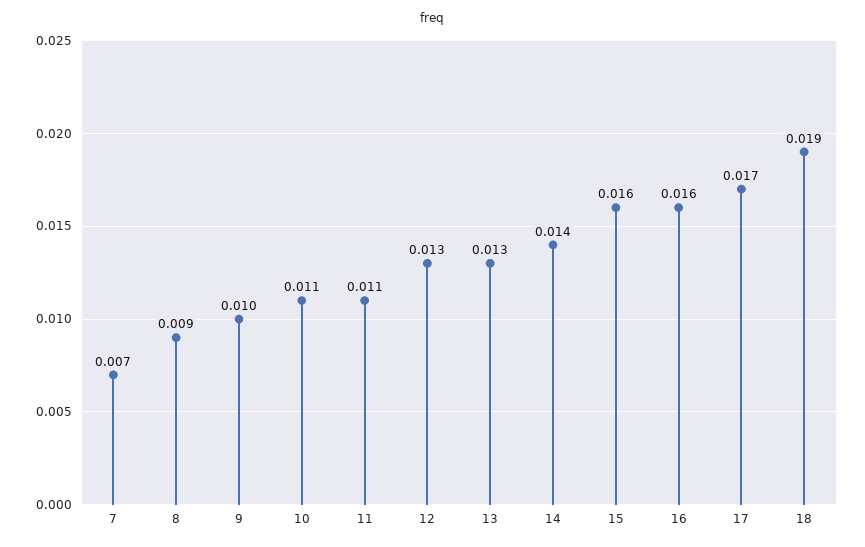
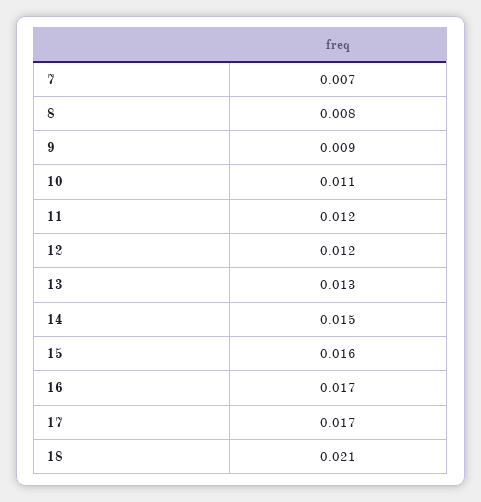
8: 0.009 -> 0.008
9: 0.01 -> 0.009
11: 0.011 -> 0.012
12: 0.013 -> 0.012
14: 0.014 -> 0.015
16: 0.016 -> 0.017
18: 0.019 -> 0.021

